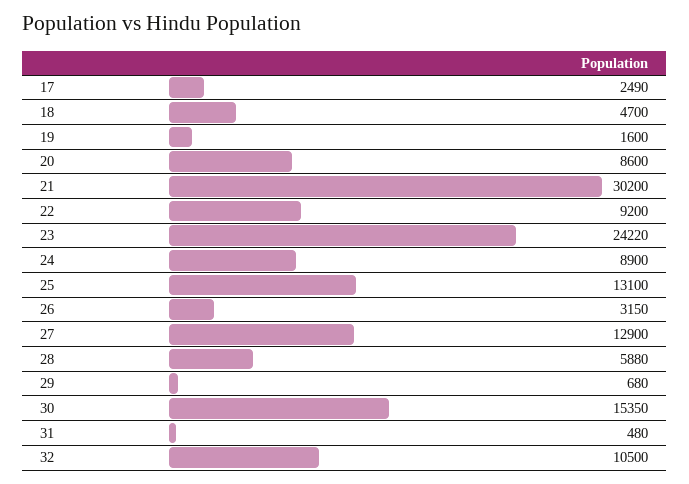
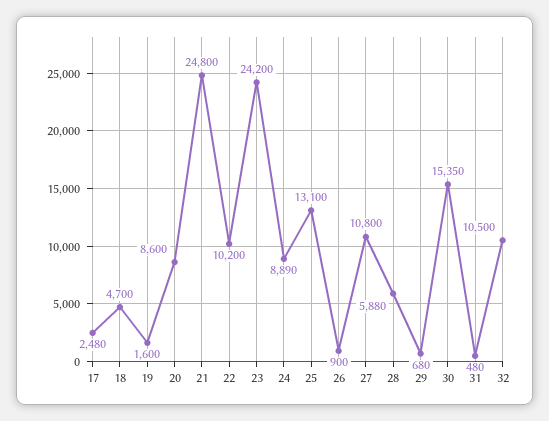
17: 2490 -> 2480
21: 30200 -> 24800
22: 9200 -> 10200
23: 24220 -> 24200
24: 8900 -> 8890
26: 3150 -> 900
27: 12900 -> 10800

